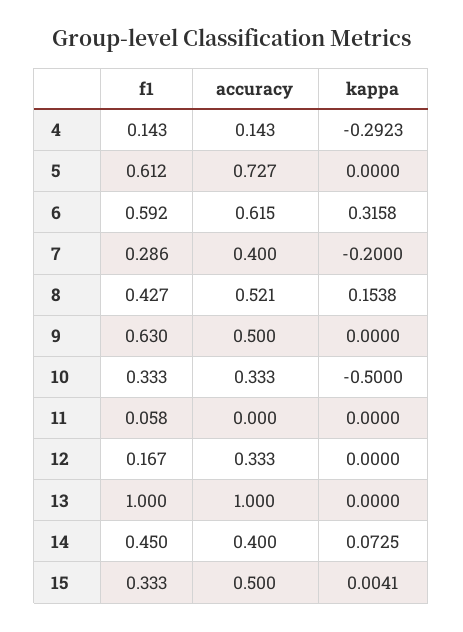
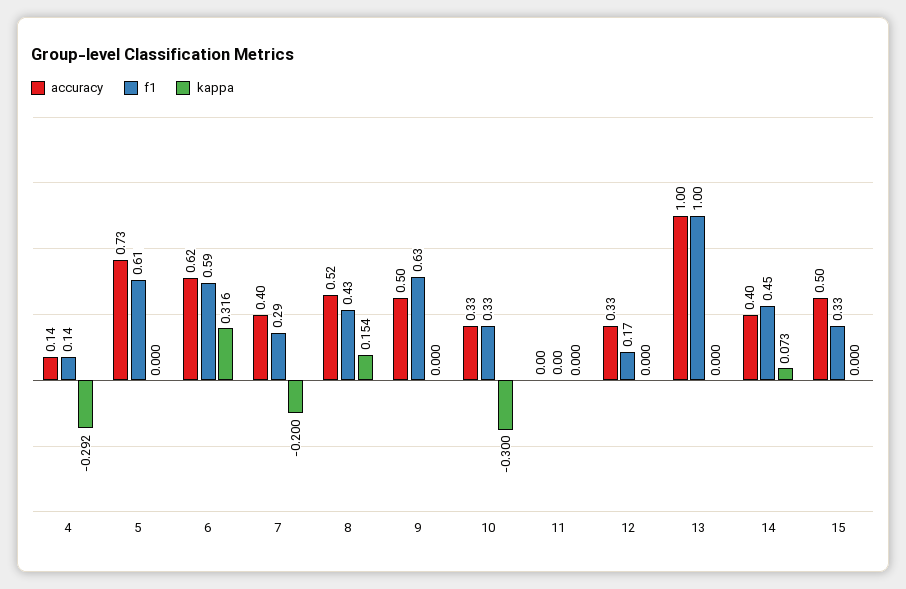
kappa, 10: -0.5 -> -0.3
f1, 11: 0.058 -> 0
kappa, 15: 0.0041 -> 0

